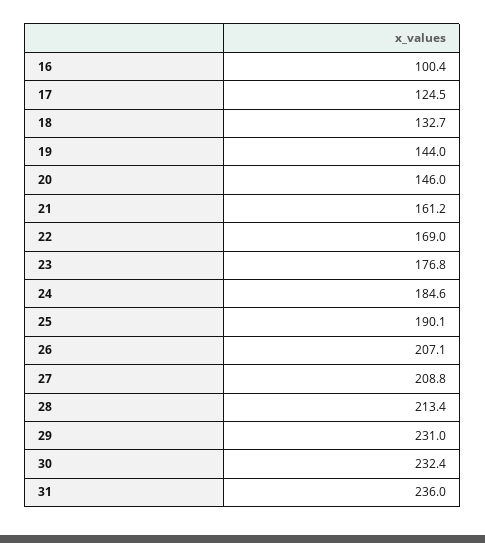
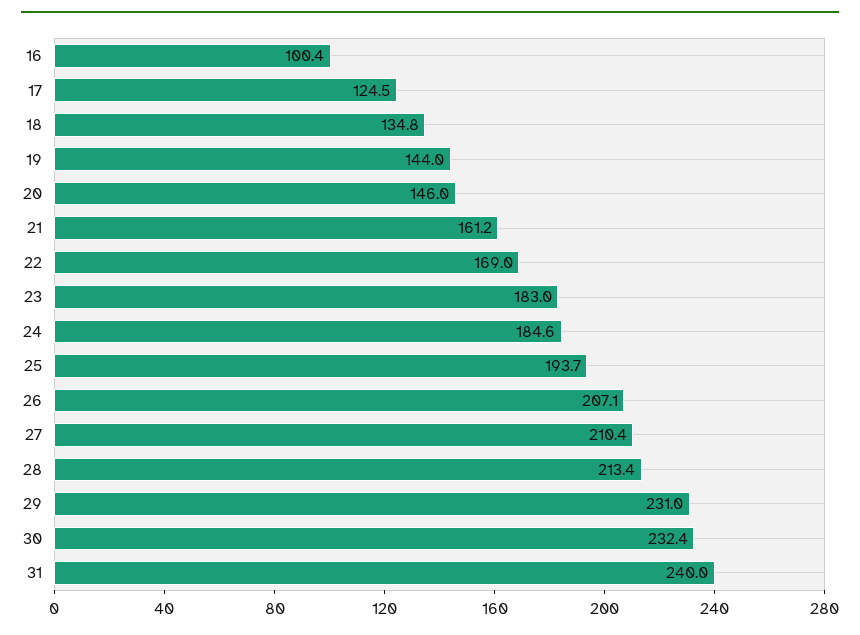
18: 132.7 -> 134.8
23: 176.8 -> 183
25: 190.1 -> 193.7
27: 208.8 -> 210.4
31: 236 -> 240

